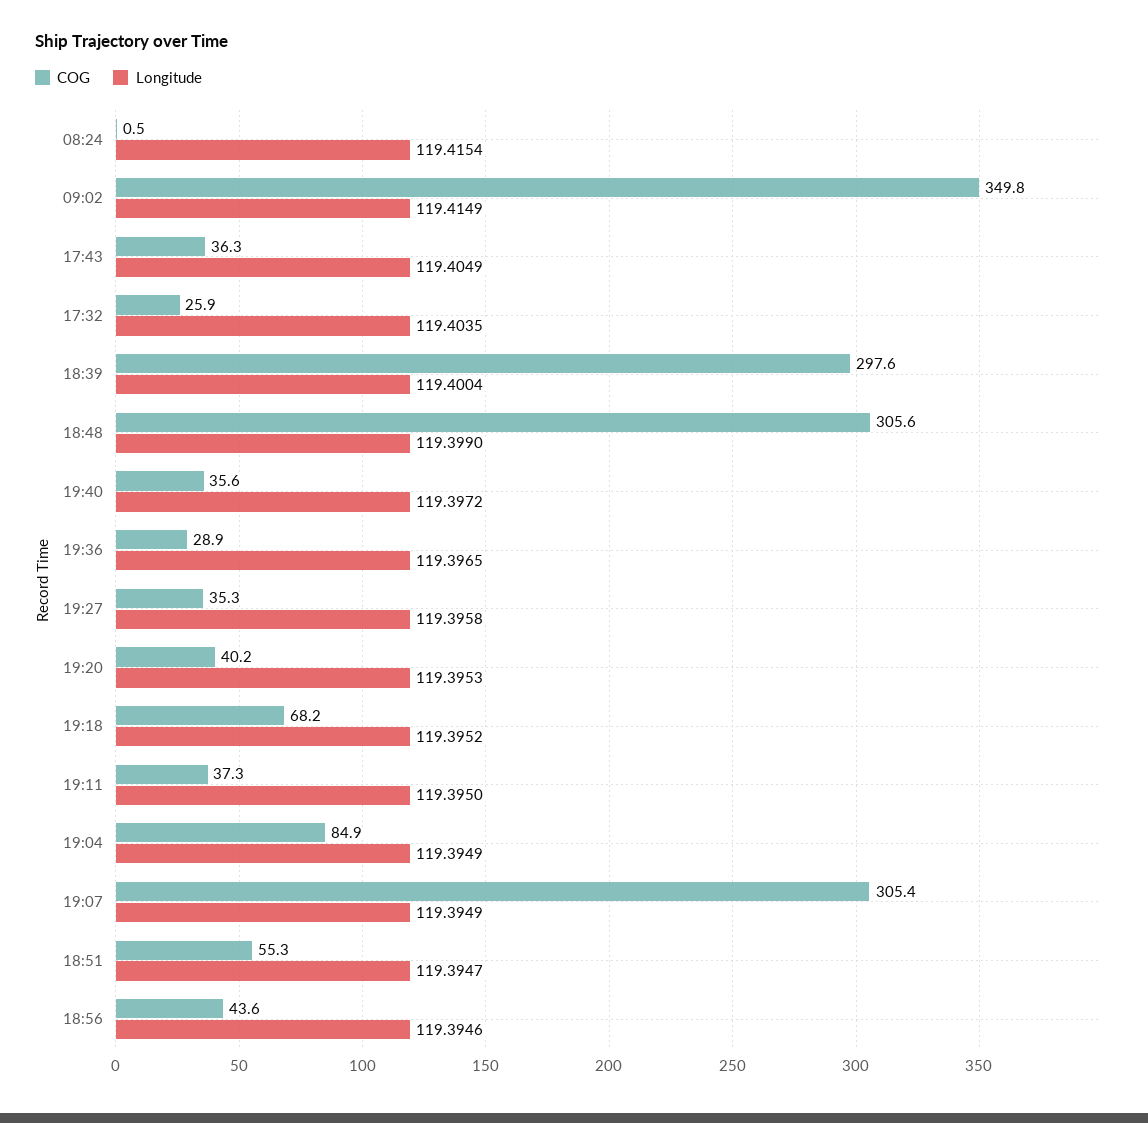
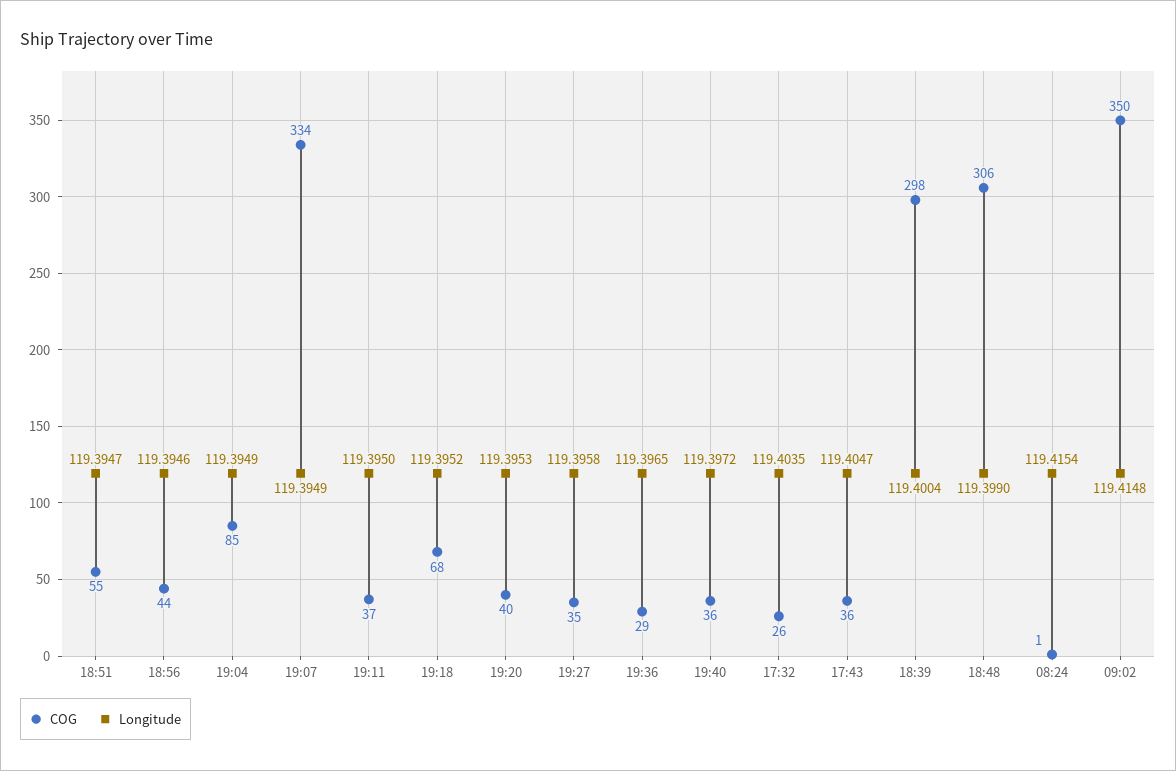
Longitude, 09:02: 119.4149 -> 119.4148
Longitude, 17:43: 119.4049 -> 119.4047
COG, 19:07: 305.4 -> 334

